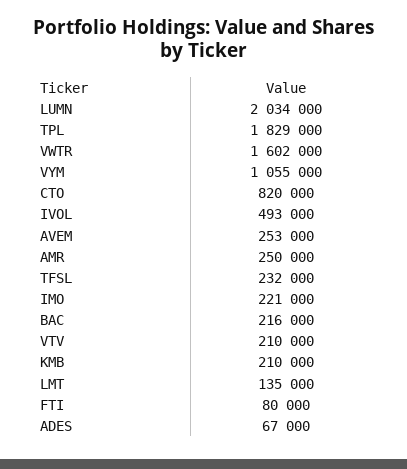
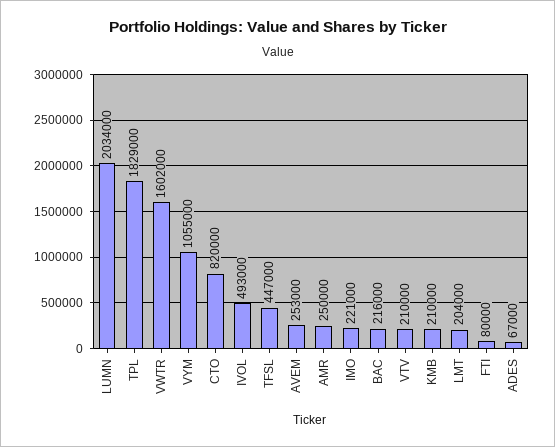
TFSL: 232000 -> 447000
LMT: 135000 -> 204000

